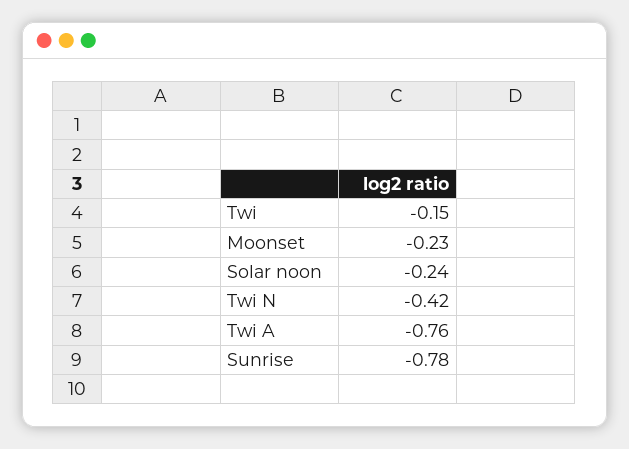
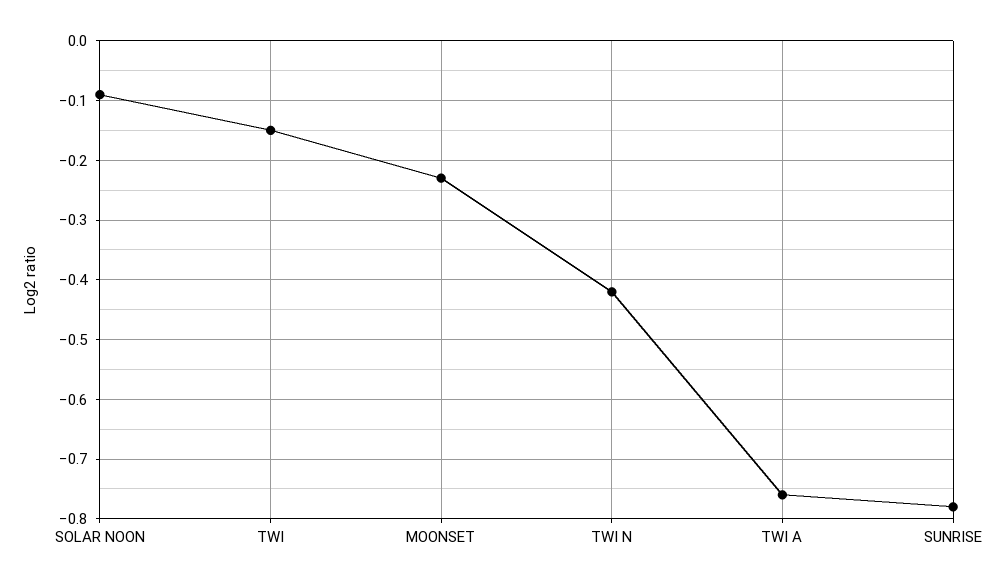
Solar noon: -0.24 -> -0.1

